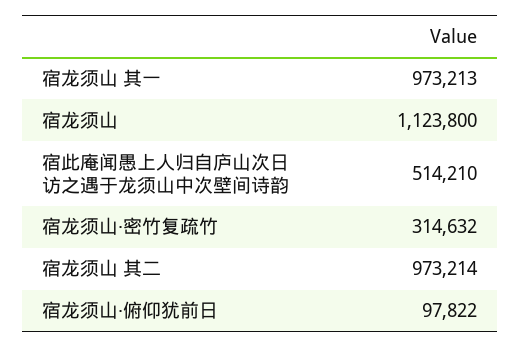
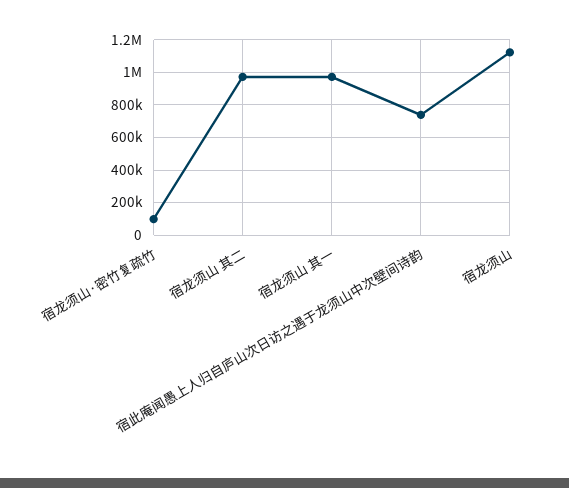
宿此庵闻愚上人归自庐山次日访之遇于龙须山中次壁间诗韵: 514210 -> 750000
宿龙须山·密竹复疏竹: 314632 -> 100000
宿龙须山·俯仰犹前日: 97822 -> none

